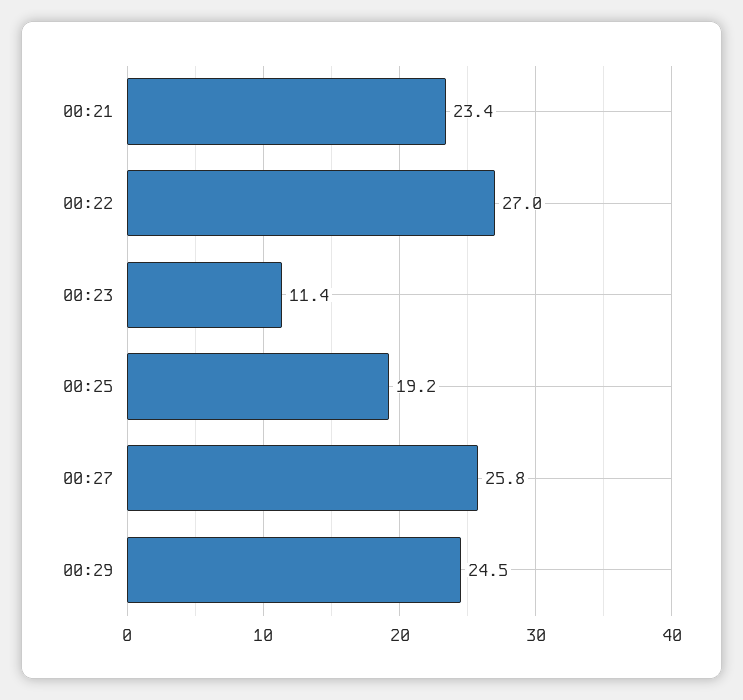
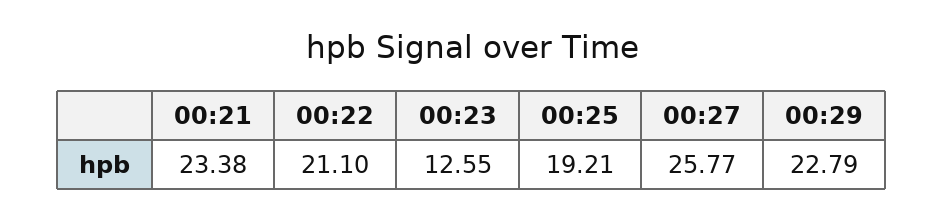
00:22: 27 -> 21.1
00:23: 11.4 -> 12.55
00:29: 24.5 -> 22.79

